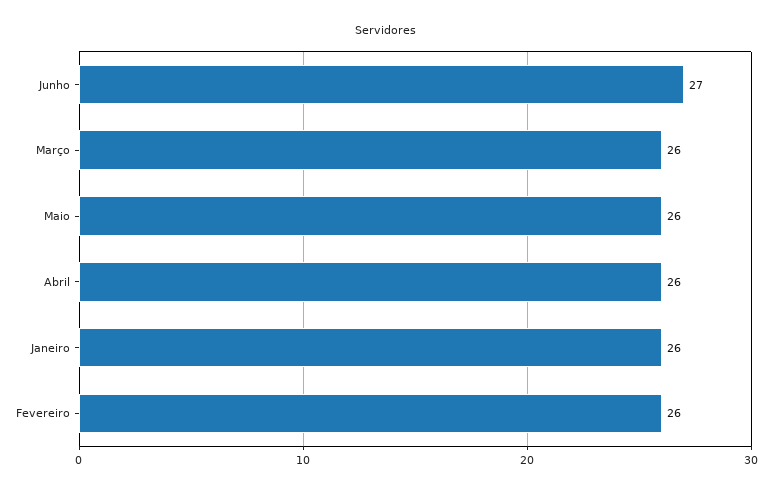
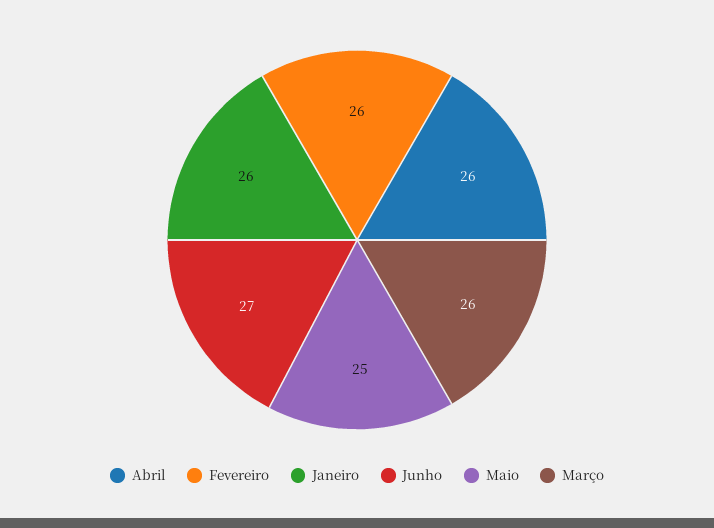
Maio: 26 -> 25

